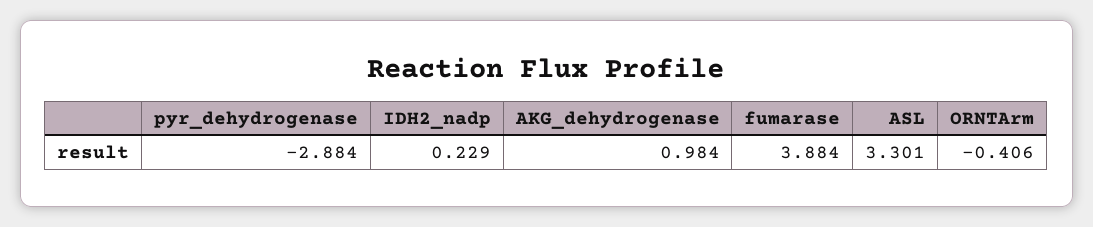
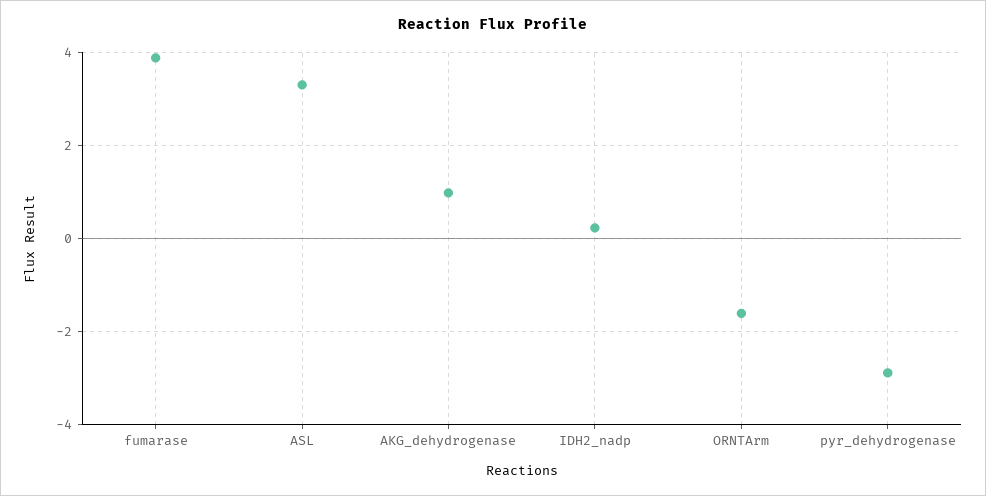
ORNTArm: -0.406 -> -1.6

